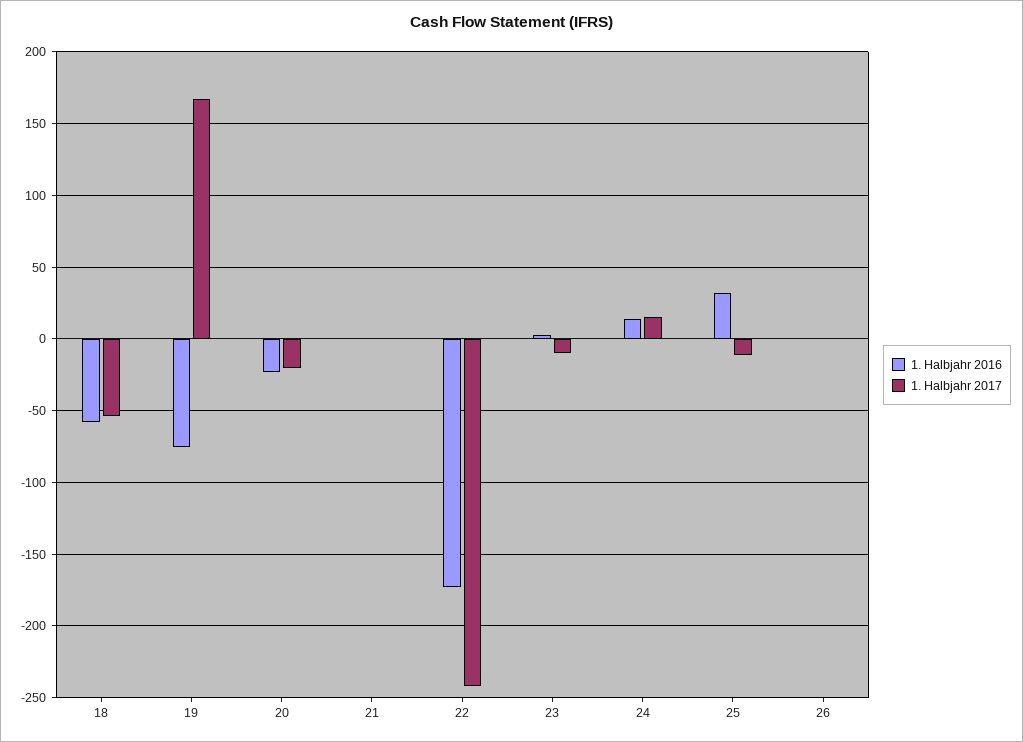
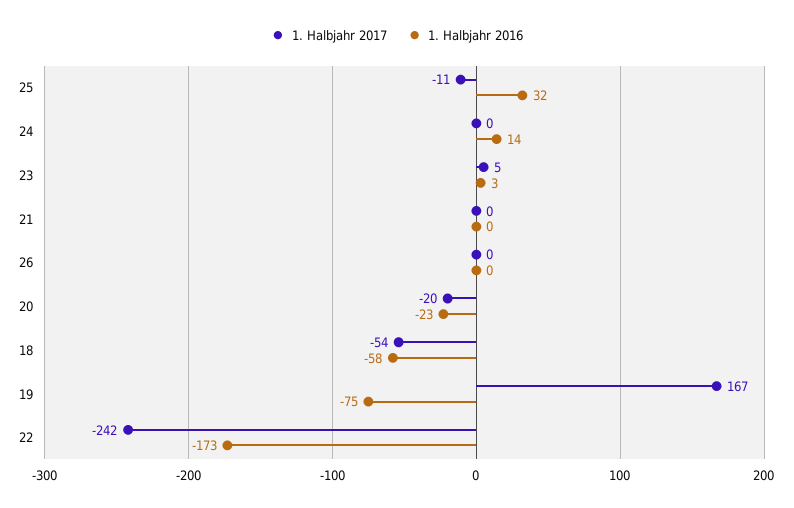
1. Halbjahr 2017, 23: -10 -> 5
1. Halbjahr 2017, 24: 15 -> 0

